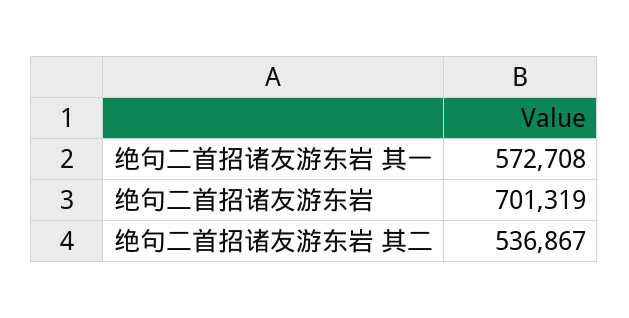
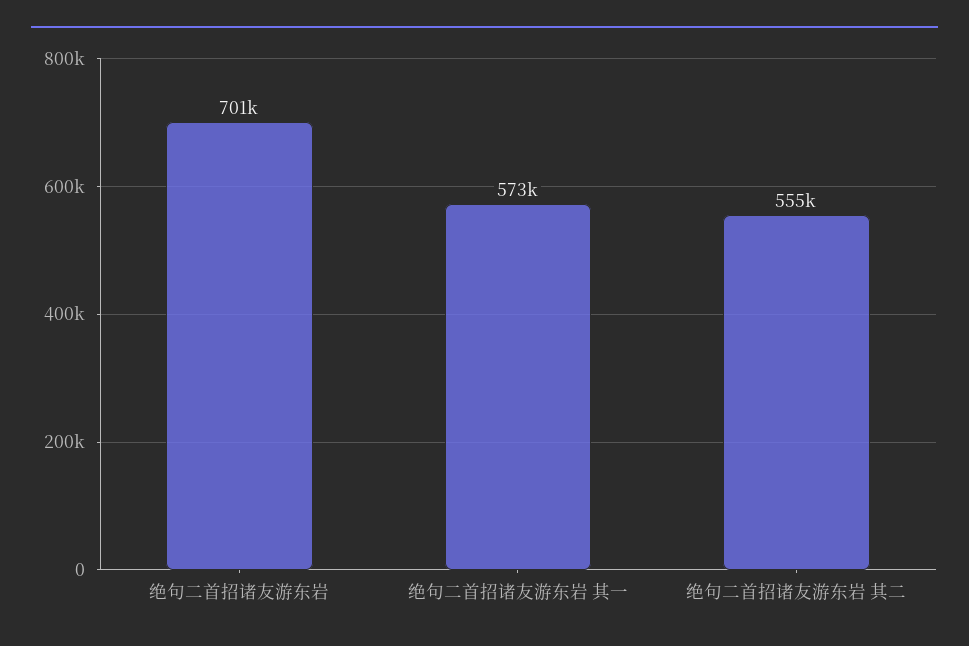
绝句二首招诸友游东岩 其二: 536867 -> 555000

